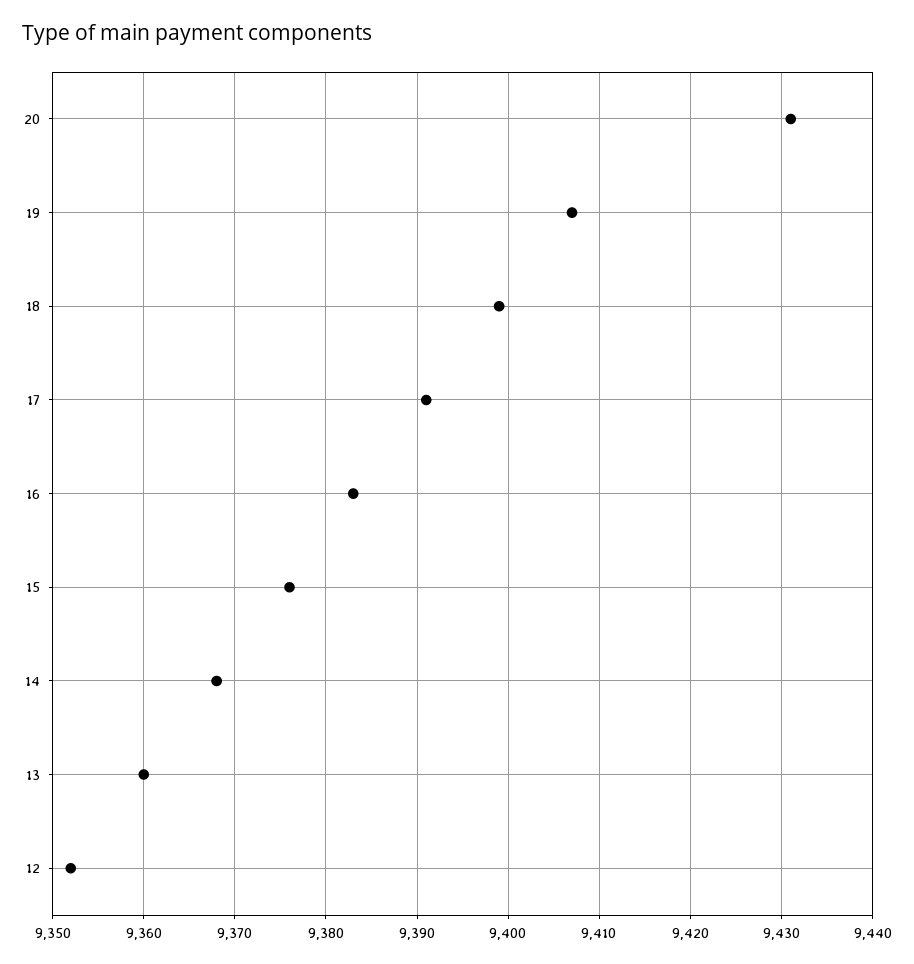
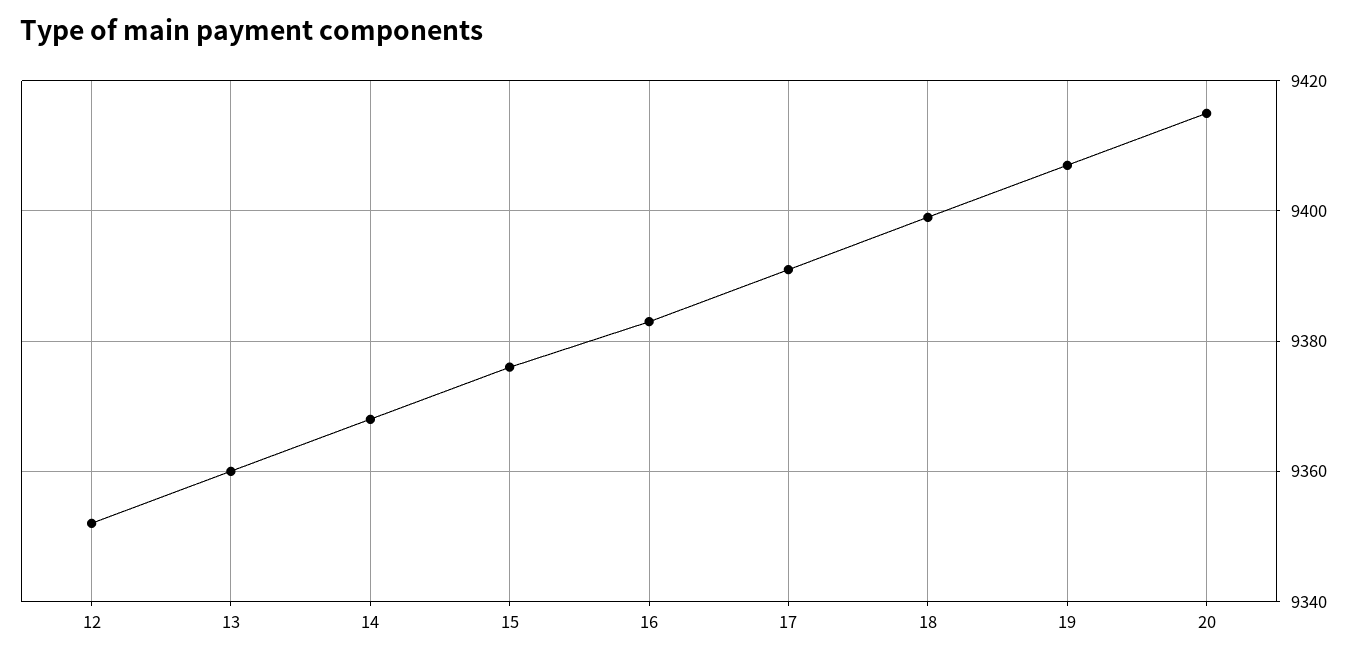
20: 9431 -> 9415

